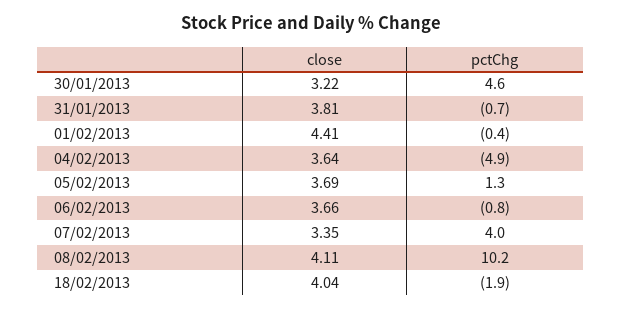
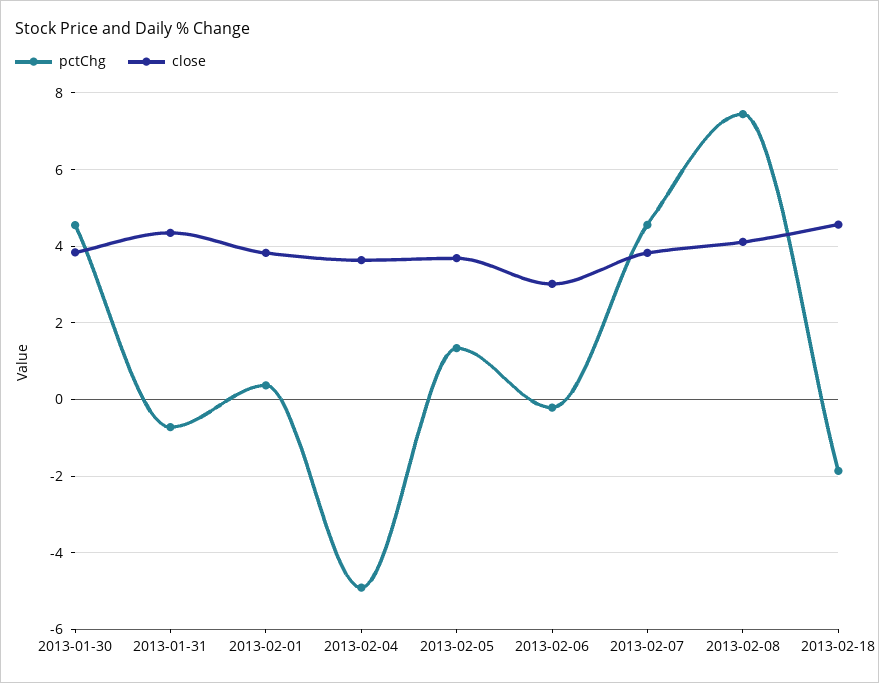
close, 30/01/2013: 3.22 -> 3.8
close, 31/01/2013: 3.81 -> 4.4
close, 01/02/2013: 4.41 -> 3.8
pctChg, 01/02/2013: -0.4 -> 0.4
close, 06/02/2013: 3.66 -> 3
pctChg, 06/02/2013: -0.8 -> -0.2
close, 07/02/2013: 3.35 -> 3.8
pctChg, 07/02/2013: 4 -> 4.6
pctChg, 08/02/2013: 10.2 -> 7.4
close, 18/02/2013: 4.04 -> 4.6

